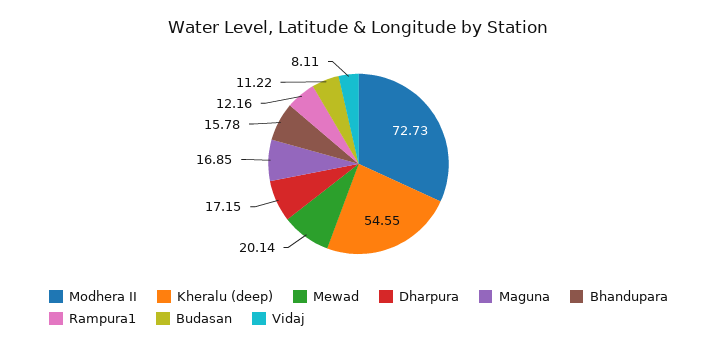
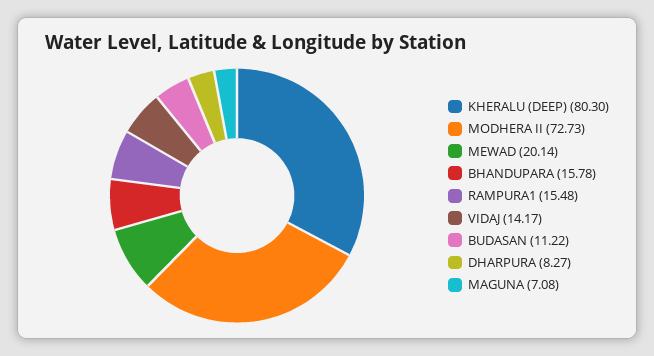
Kheralu (deep): 54.55 -> 80.3
Dharpura: 17.15 -> 8.27
Maguna: 16.85 -> 7.08
Rampura1: 12.16 -> 15.48
Vidaj: 8.11 -> 14.17

